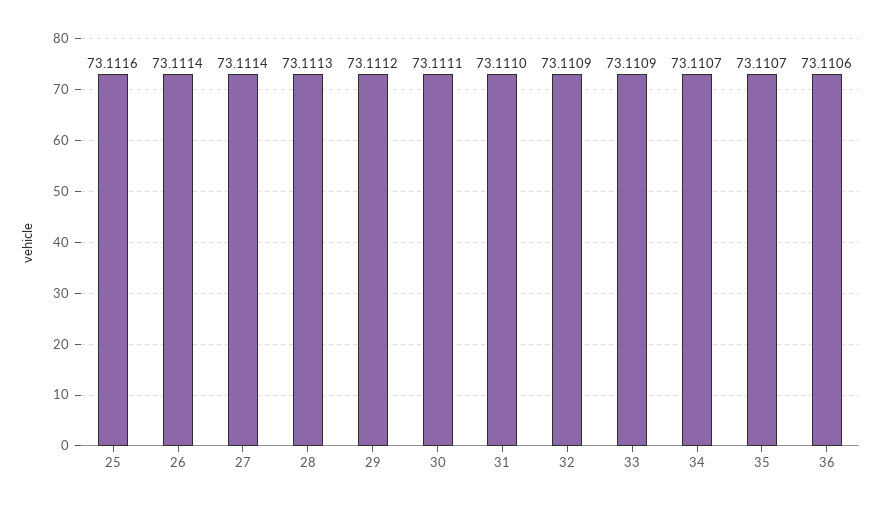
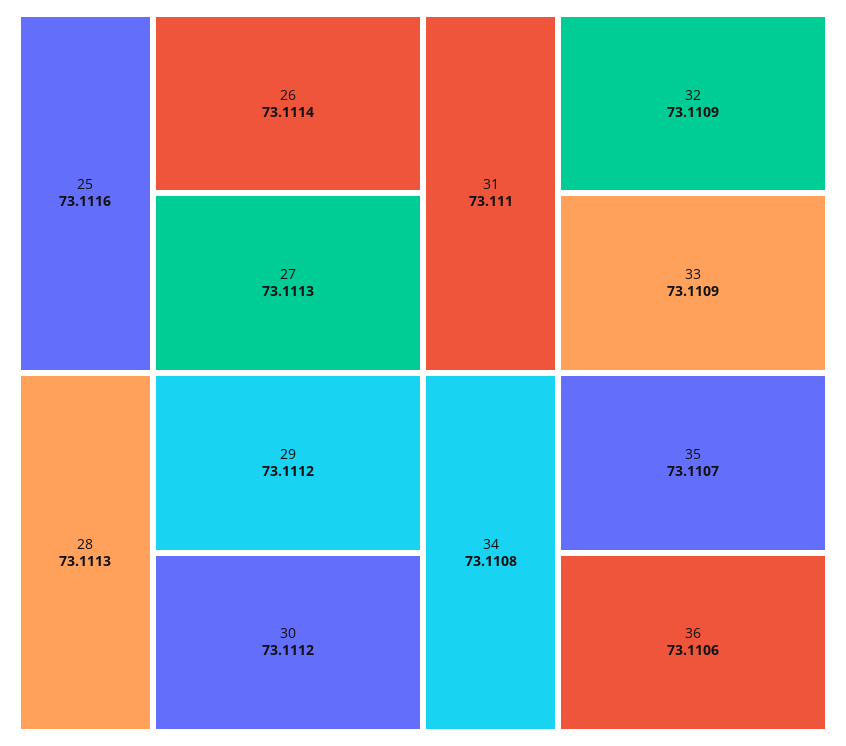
27: 73.1114 -> 73.1113
30: 73.1111 -> 73.1112
34: 73.1107 -> 73.1108

